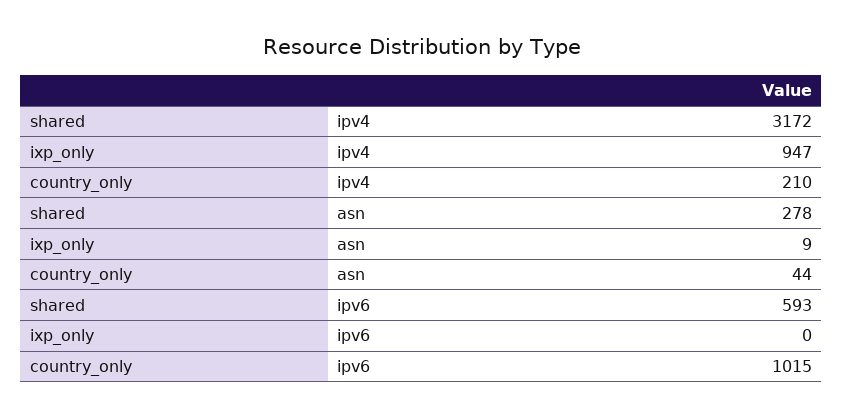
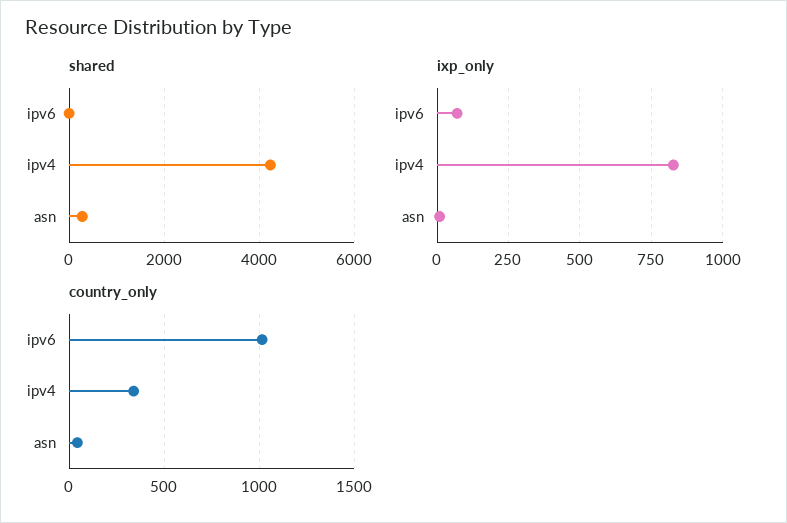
shared, ipv4: 3172 -> 4200
ixp_only, ipv4: 947 -> 825
country_only, ipv4: 210 -> 350
shared, ipv6: 593 -> 0
ixp_only, ipv6: 0 -> 75

